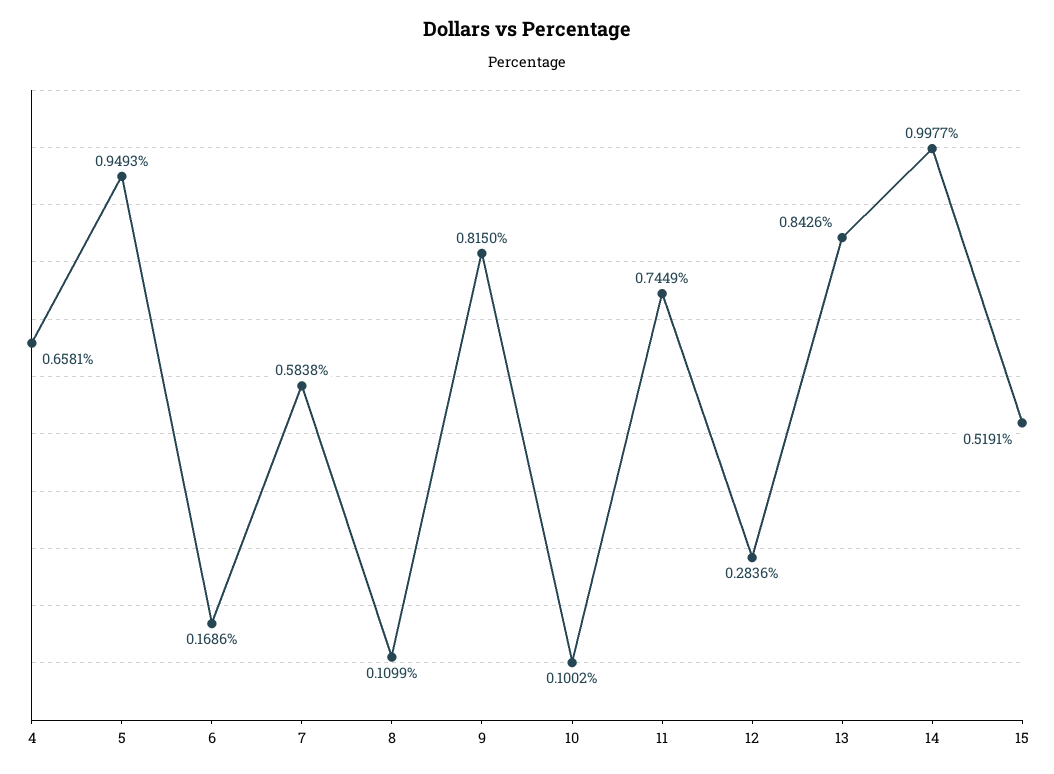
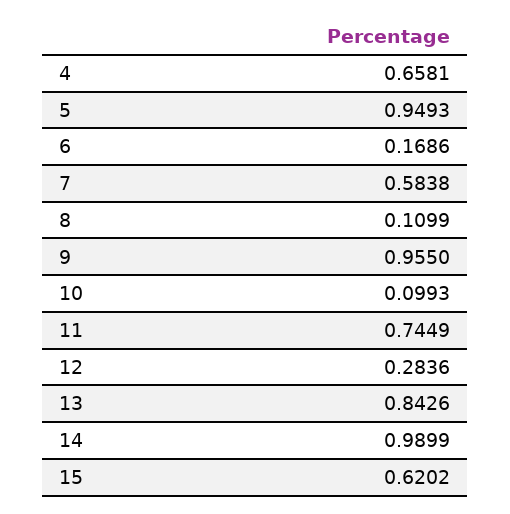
9: 0.815 -> 0.955
10: 0.1002 -> 0.0993
14: 0.9977 -> 0.9899
15: 0.5191 -> 0.6202

